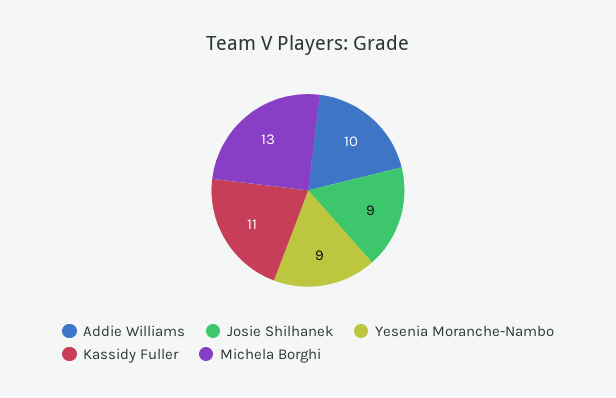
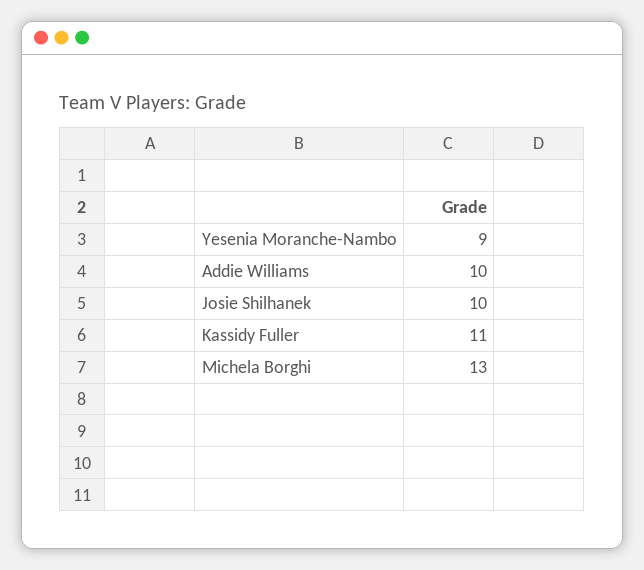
Josie Shilhanek: 9 -> 10

